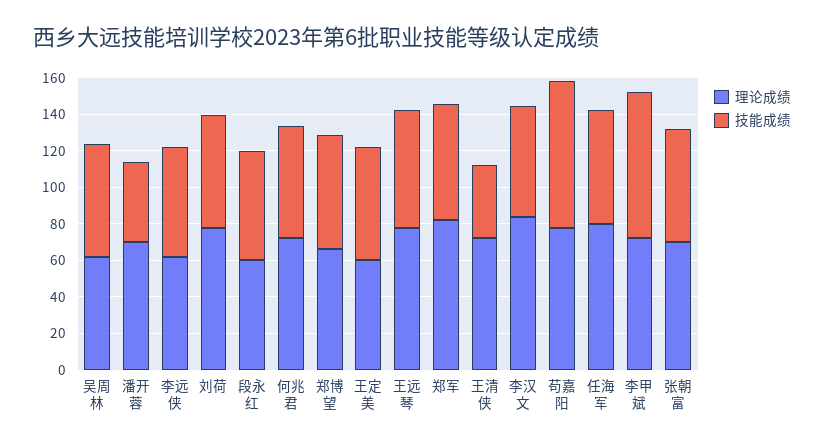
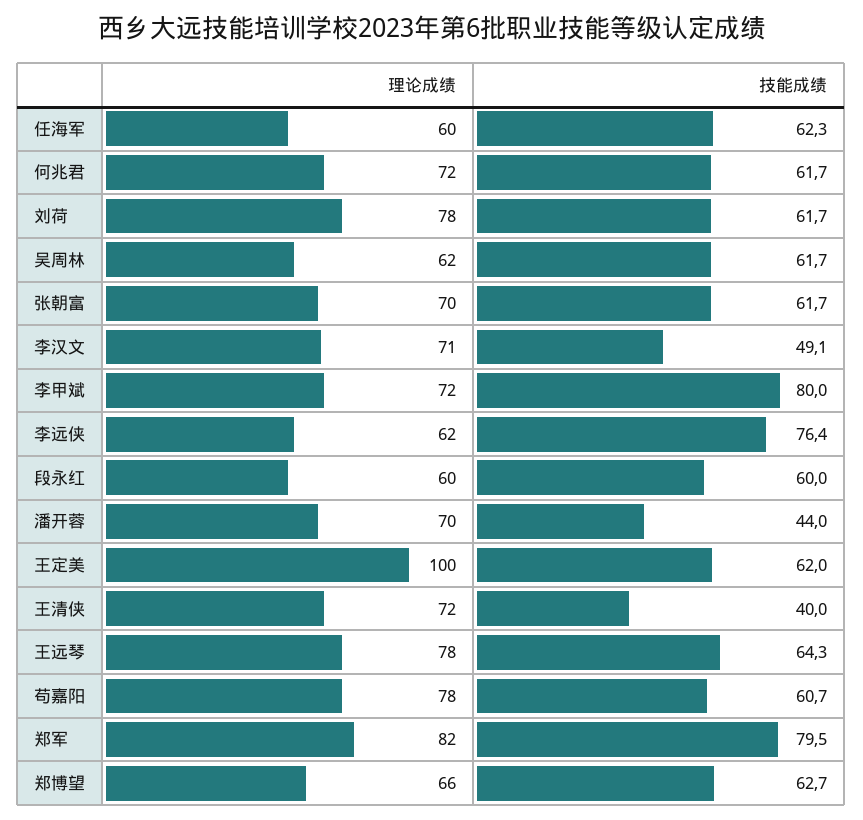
技能成绩, 李远侠: 60 -> 76.4
理论成绩, 王定美: 60 -> 100
技能成绩, 郑军: 65 -> 79.5
理论成绩, 李汉文: 85 -> 71
技能成绩, 李汉文: 60 -> 49.1
技能成绩, 苟嘉阳: 80 -> 60.7
理论成绩, 任海军: 80 -> 60

